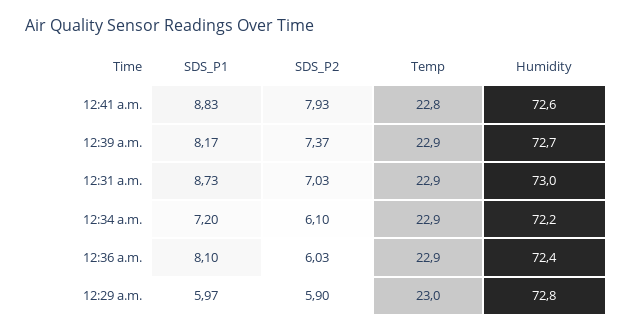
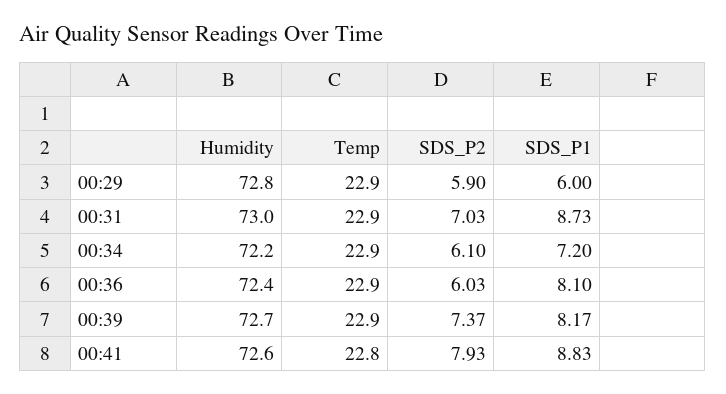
SDS_P1, 12:29 a.m.: 5.97 -> 6
Temp, 12:29 a.m.: 23 -> 22.9

